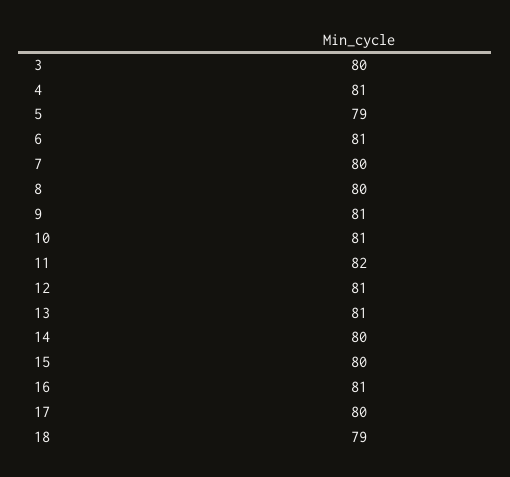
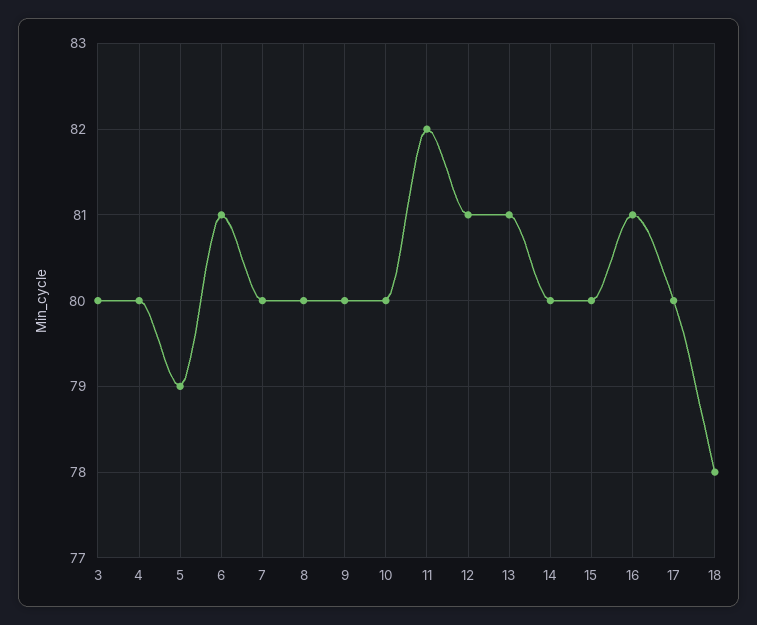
4: 81 -> 80
9: 81 -> 80
10: 81 -> 80
18: 79 -> 78

